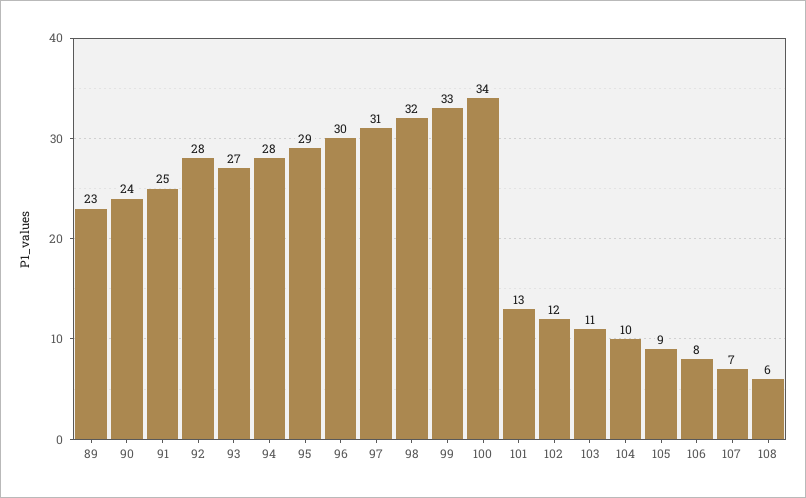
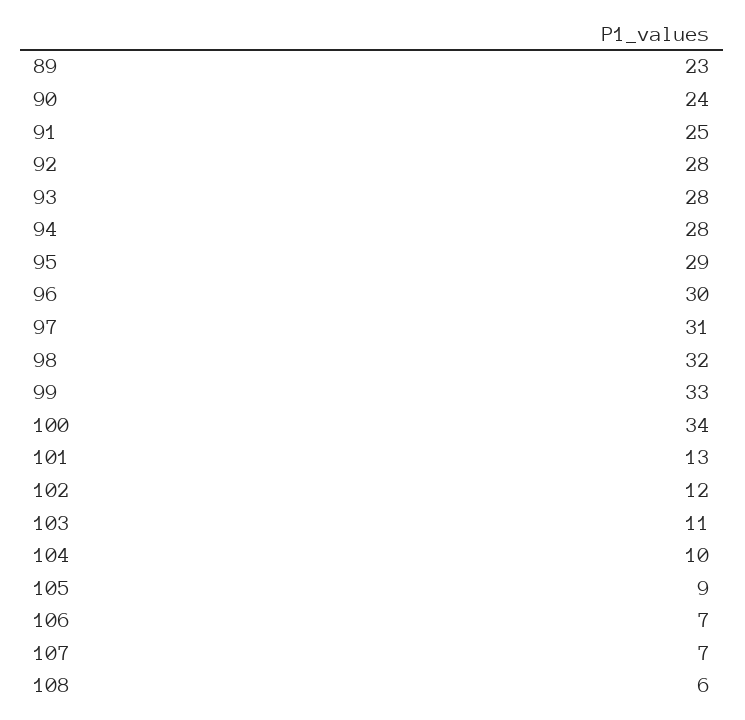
93: 27 -> 28
106: 8 -> 7

